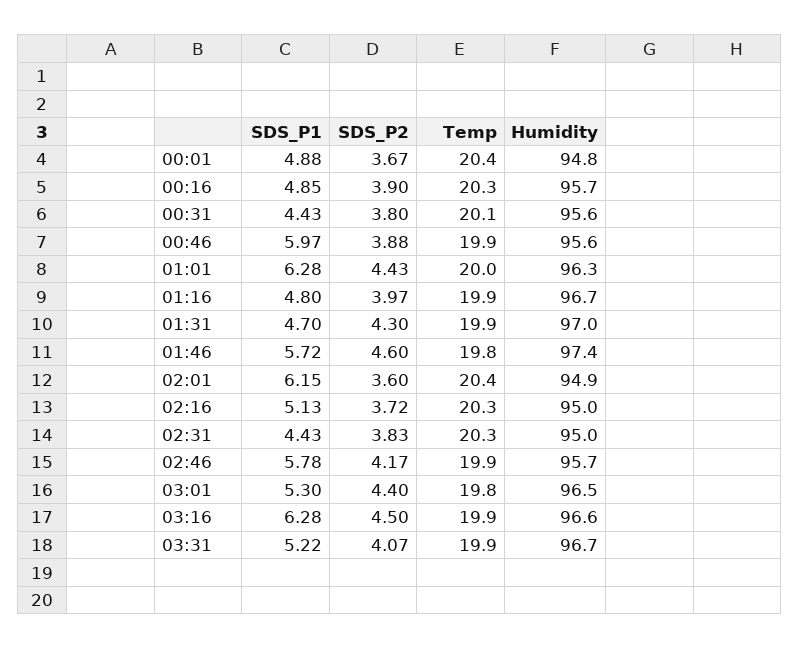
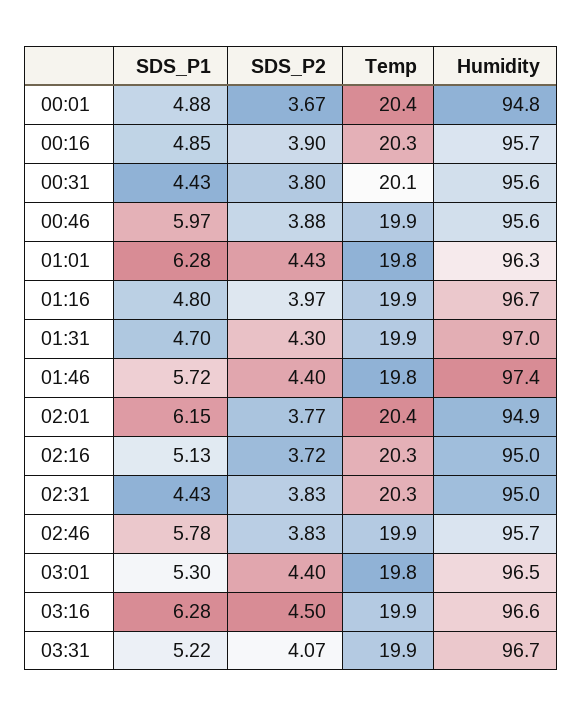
Temp, 01:01: 20 -> 19.8
SDS_P2, 01:46: 4.6 -> 4.4
SDS_P2, 02:01: 3.6 -> 3.77
SDS_P2, 02:46: 4.17 -> 3.83

